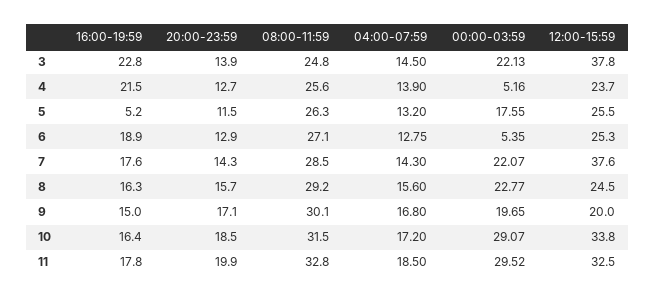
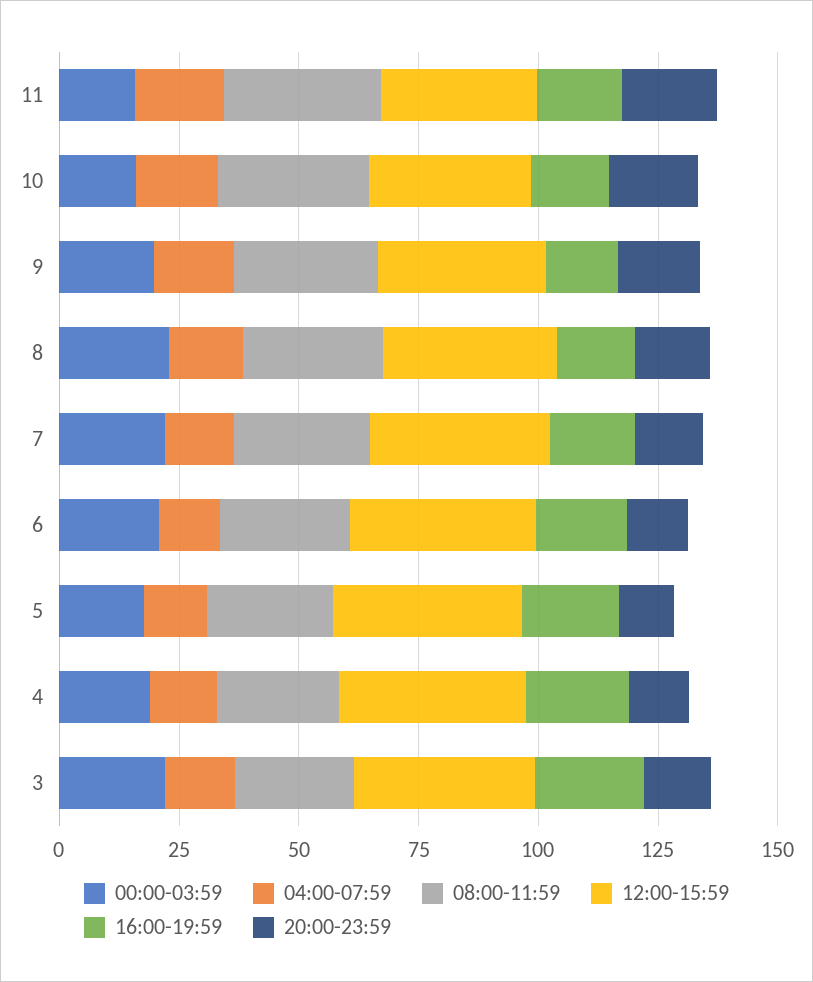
00:00-03:59, 4: 5.16 -> 20
12:00-15:59, 4: 23.7 -> 40
16:00-19:59, 5: 5.2 -> 20
12:00-15:59, 5: 25.5 -> 40
00:00-03:59, 6: 5.35 -> 20
12:00-15:59, 6: 25.3 -> 40
12:00-15:59, 8: 24.5 -> 35
12:00-15:59, 9: 20 -> 35
00:00-03:59, 10: 29.07 -> 15
00:00-03:59, 11: 29.52 -> 15

